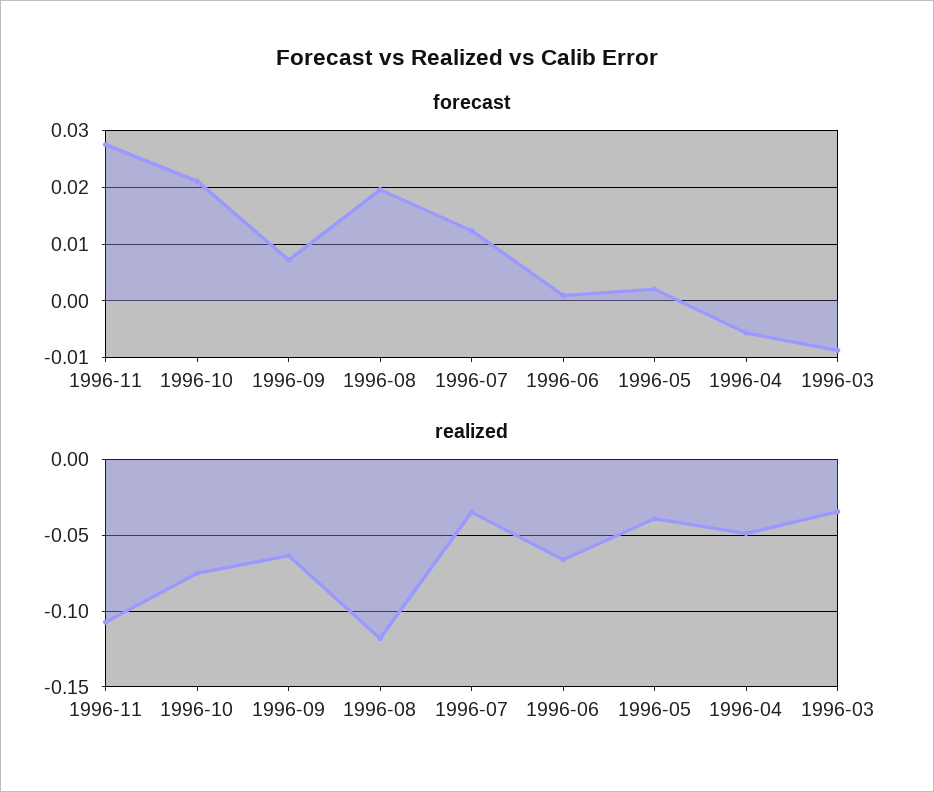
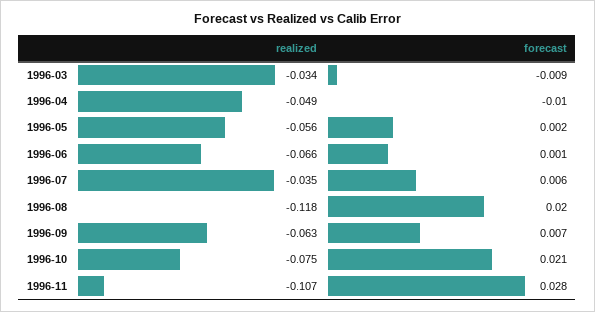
forecast, 1996-07: 0.012 -> 0.006
forecast, 1996-04: -0.006 -> -0.01
realized, 1996-05: -0.04 -> -0.056

